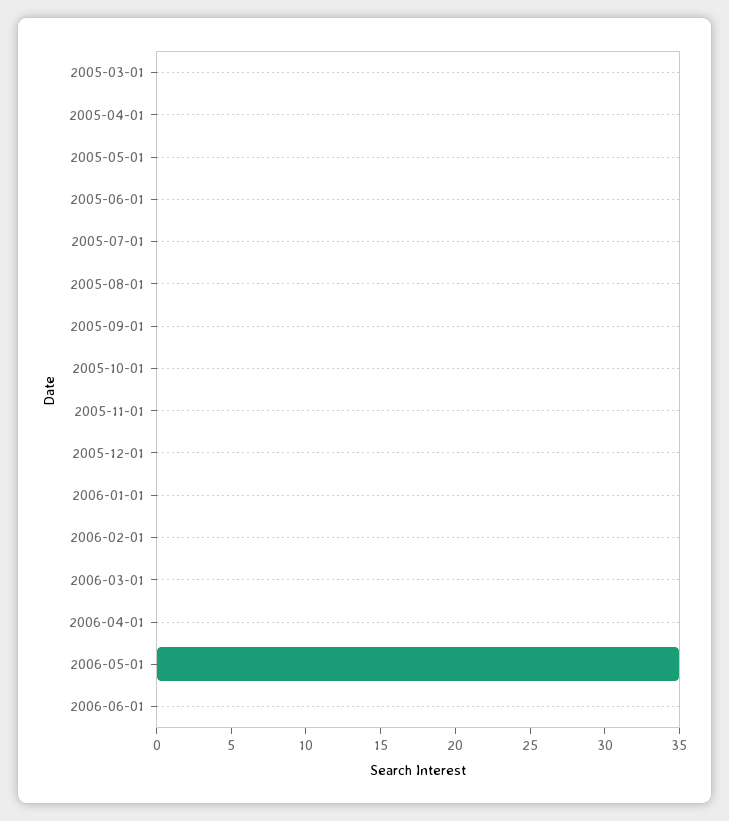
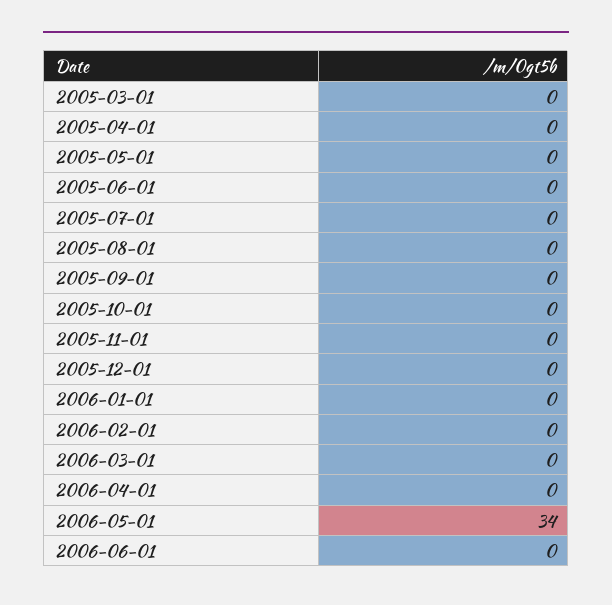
2006-05-01: 35 -> 34

